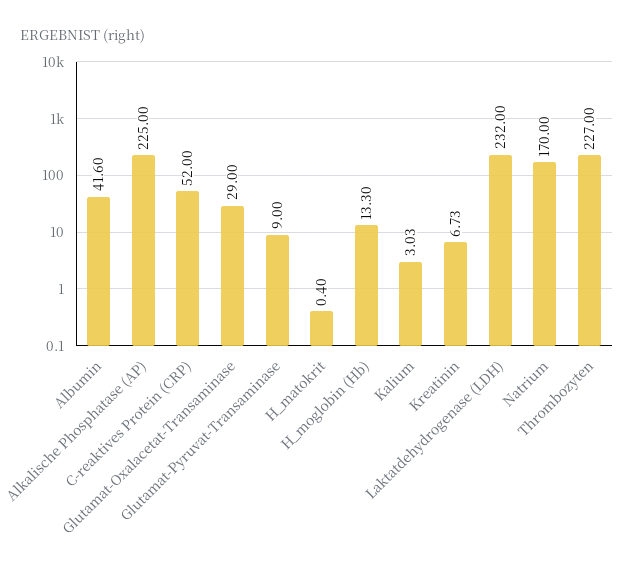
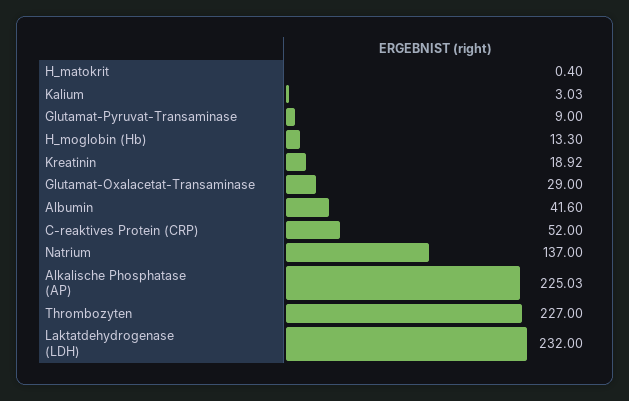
Alkalische Phosphatase (AP): 225 -> 225.03
Kreatinin: 6.73 -> 18.92
Natrium: 170 -> 137

